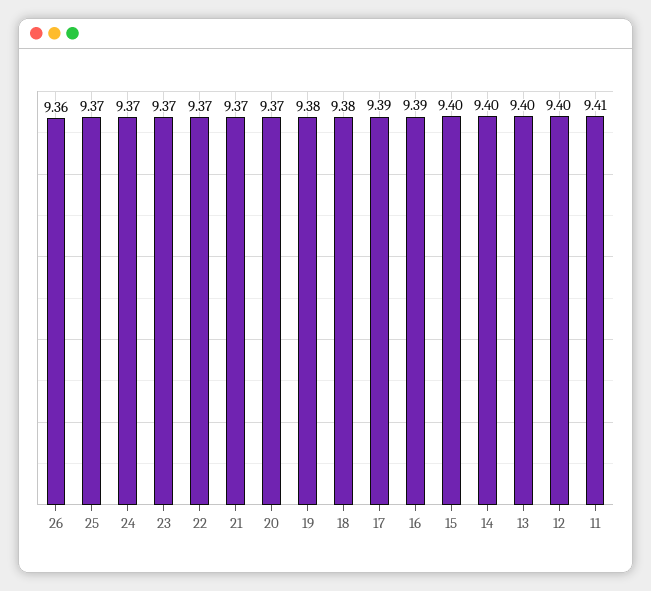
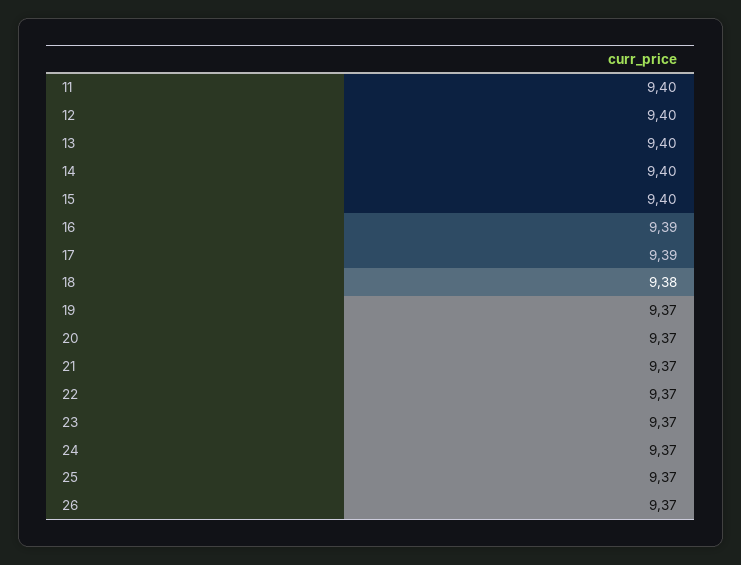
26: 9.36 -> 9.37
19: 9.38 -> 9.37
11: 9.41 -> 9.4

